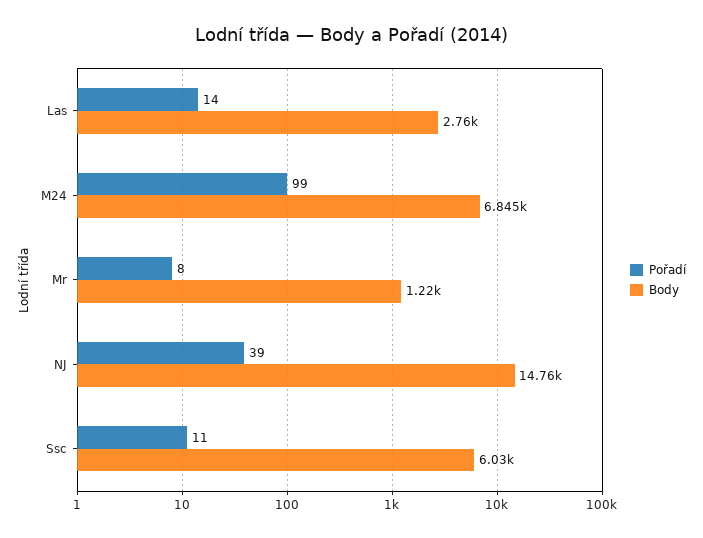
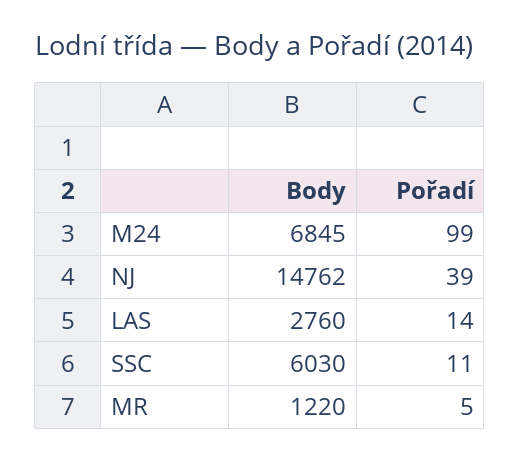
Pořadí, Mr: 8 -> 5

